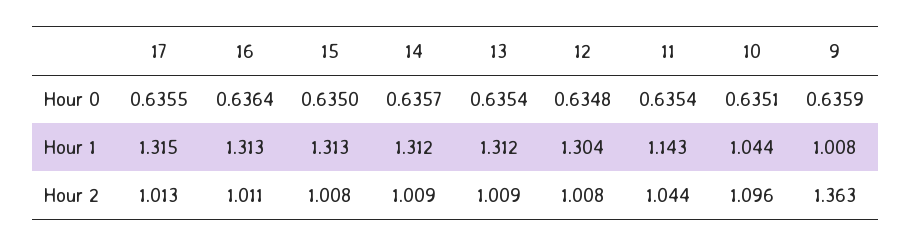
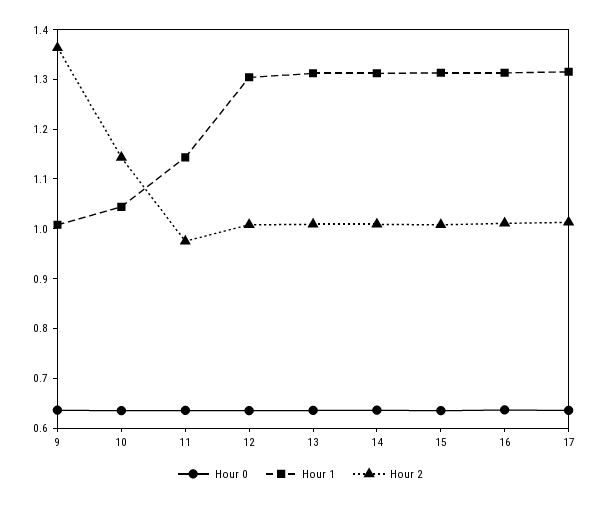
Hour 2, 11: 1.044 -> 0.98
Hour 2, 10: 1.096 -> 1.14

